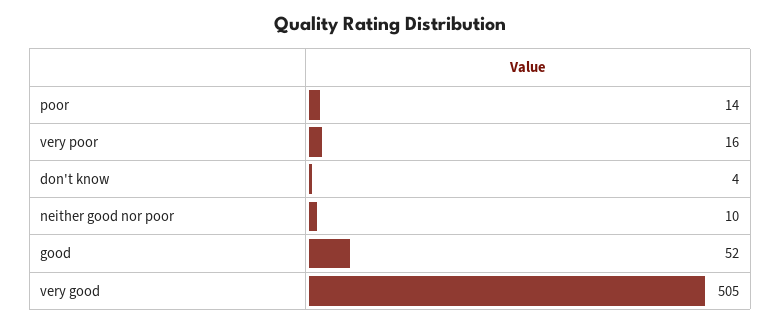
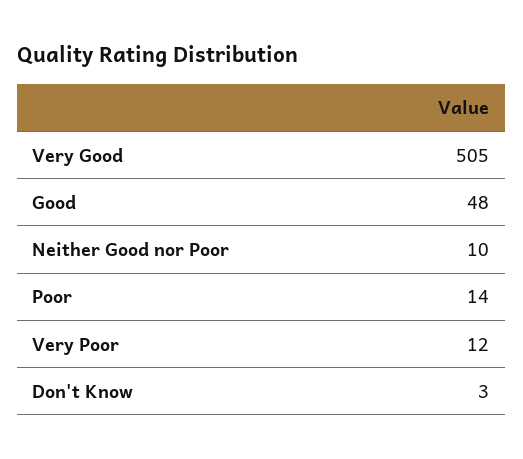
very poor: 16 -> 12
don't know: 4 -> 3
good: 52 -> 48

